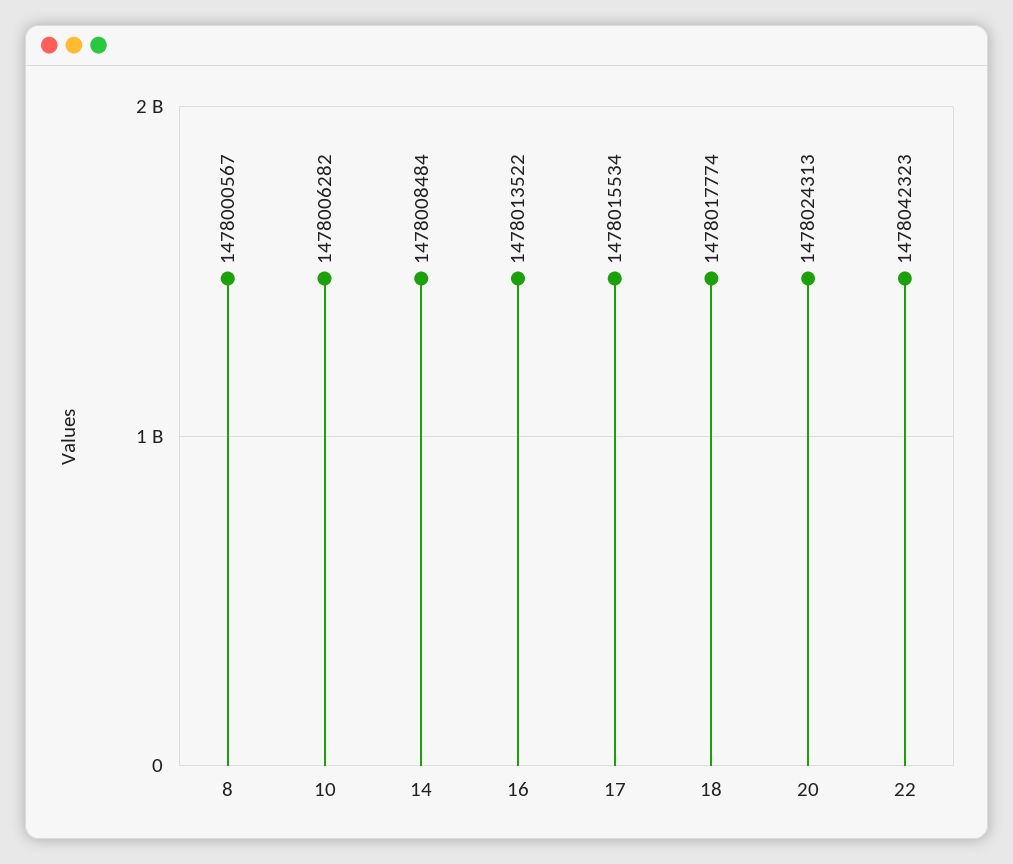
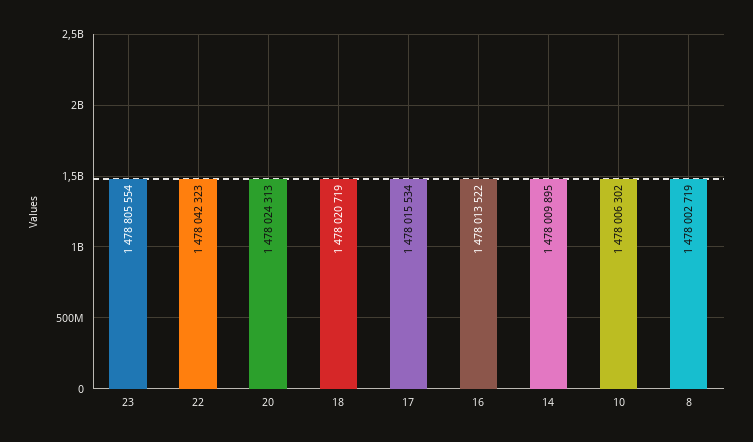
8: 1478000567 -> 1478002719
10: 1478006282 -> 1478006302
14: 1478008484 -> 1478009895
18: 1478017774 -> 1478020719
23: none -> 1478805554

